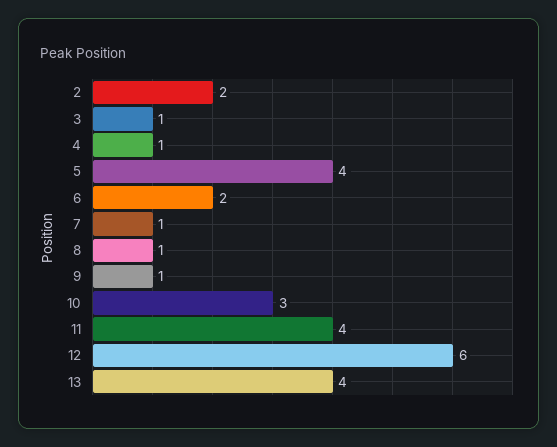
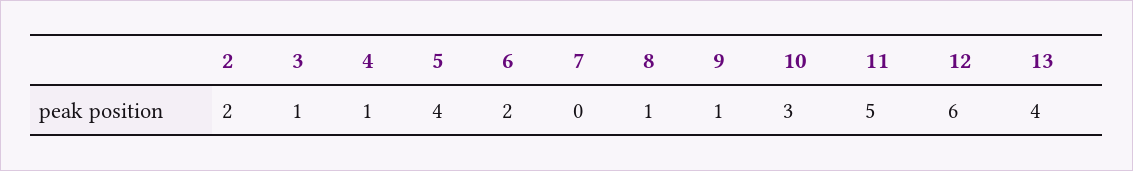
7: 1 -> 0
11: 4 -> 5

